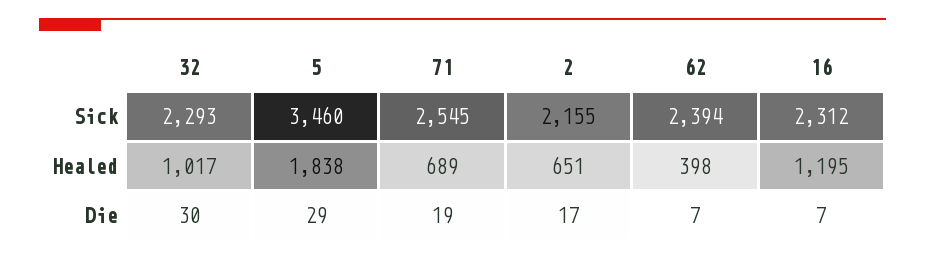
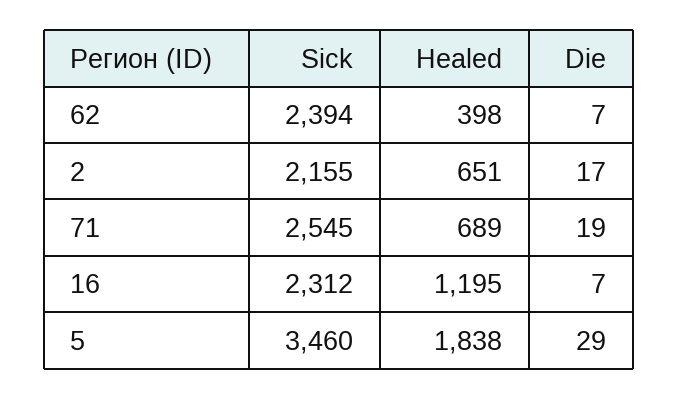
32, Sick: 2293 -> none
32, Healed: 1017 -> none
32, Die: 30 -> none

